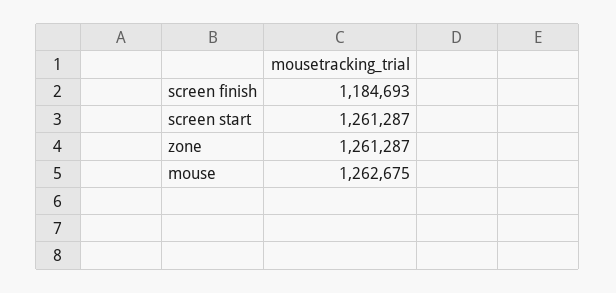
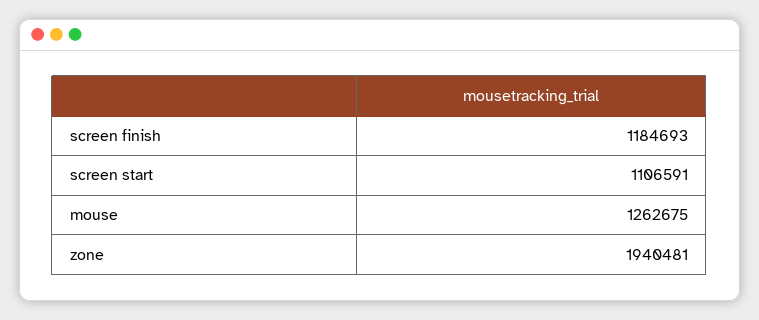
screen start: 1261287 -> 1106591
zone: 1261287 -> 1940481

